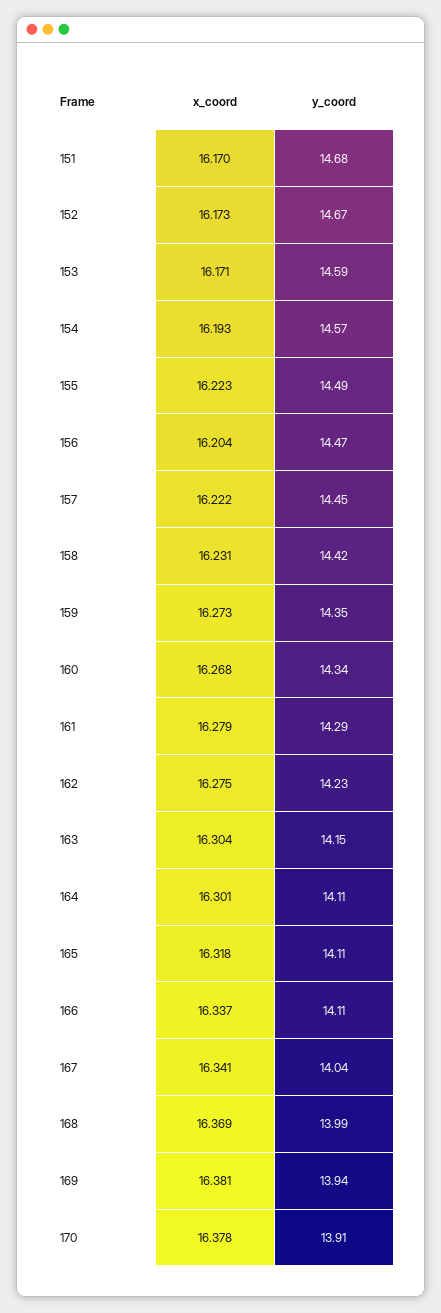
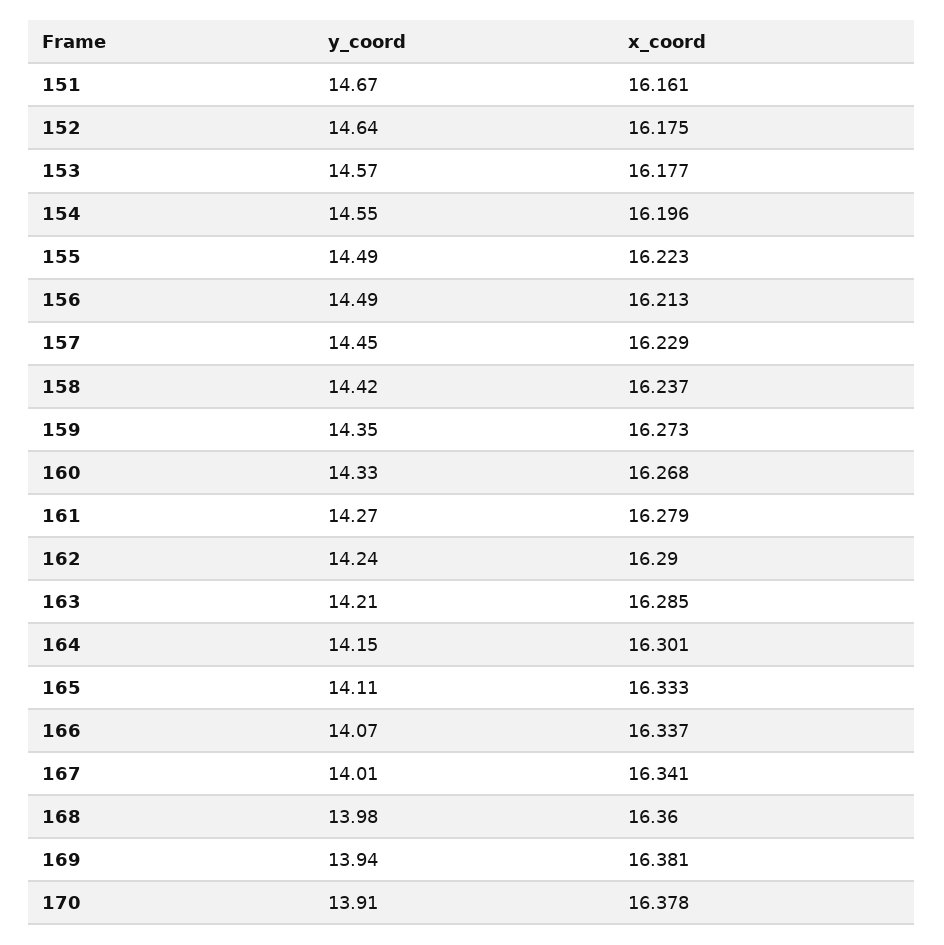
x_coord, 151: 16.17 -> 16.161
y_coord, 151: 14.68 -> 14.67
x_coord, 152: 16.173 -> 16.175
y_coord, 152: 14.67 -> 14.64
x_coord, 153: 16.171 -> 16.177
y_coord, 153: 14.59 -> 14.57
x_coord, 154: 16.193 -> 16.196
y_coord, 154: 14.57 -> 14.55
x_coord, 156: 16.204 -> 16.213
y_coord, 156: 14.47 -> 14.49
x_coord, 157: 16.222 -> 16.229
x_coord, 158: 16.231 -> 16.237
y_coord, 160: 14.34 -> 14.33
y_coord, 161: 14.29 -> 14.27
x_coord, 162: 16.275 -> 16.29
y_coord, 162: 14.23 -> 14.24
x_coord, 163: 16.304 -> 16.285
y_coord, 163: 14.15 -> 14.21
y_coord, 164: 14.11 -> 14.15
x_coord, 165: 16.318 -> 16.333
y_coord, 166: 14.11 -> 14.07
y_coord, 167: 14.04 -> 14.01
x_coord, 168: 16.369 -> 16.36
y_coord, 168: 13.99 -> 13.98

